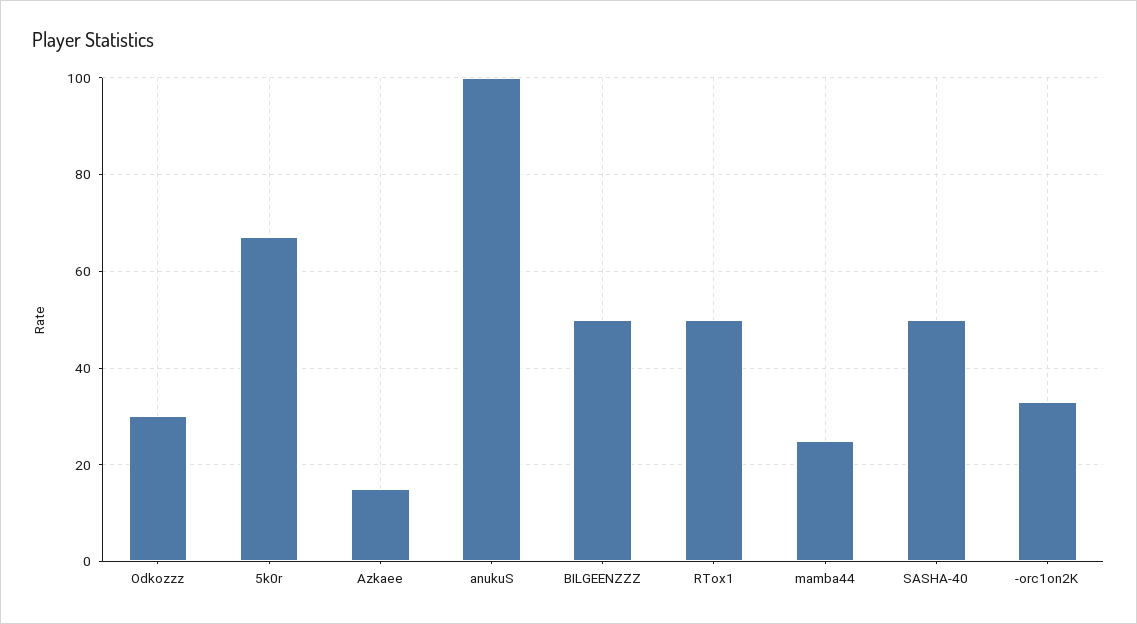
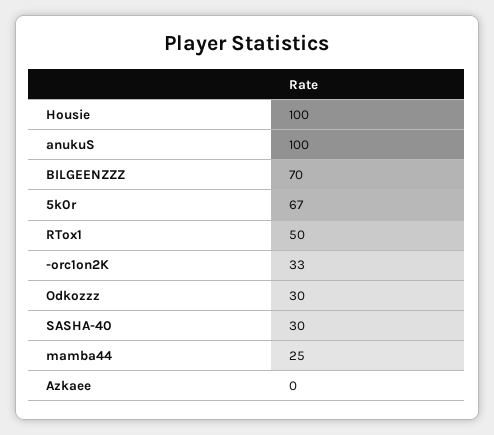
Azkaee: 15 -> 0
BILGEENZZZ: 50 -> 70
SASHA-40: 50 -> 30
Housie: none -> 100

